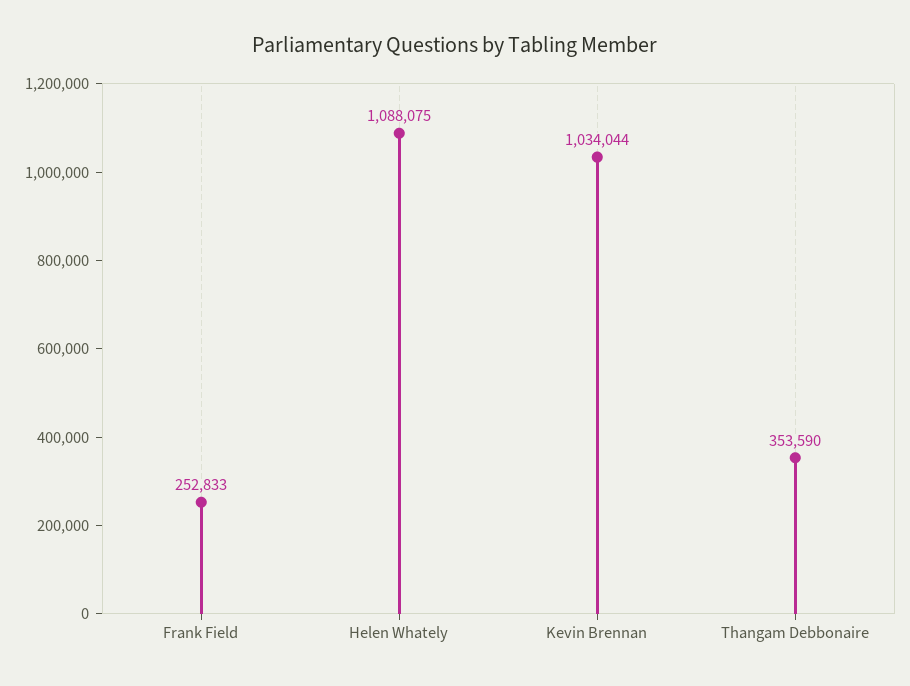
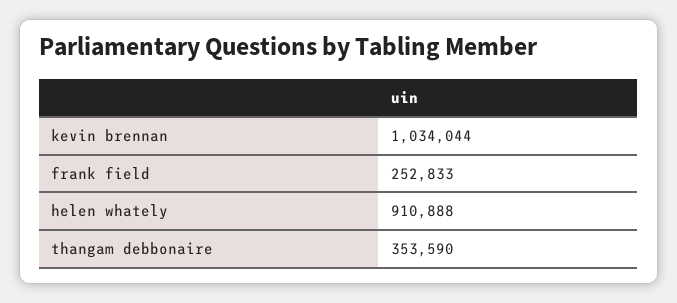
Helen Whately: 1088075 -> 910888

